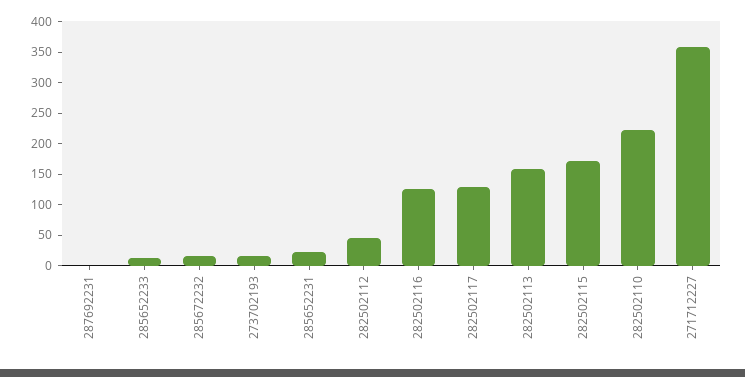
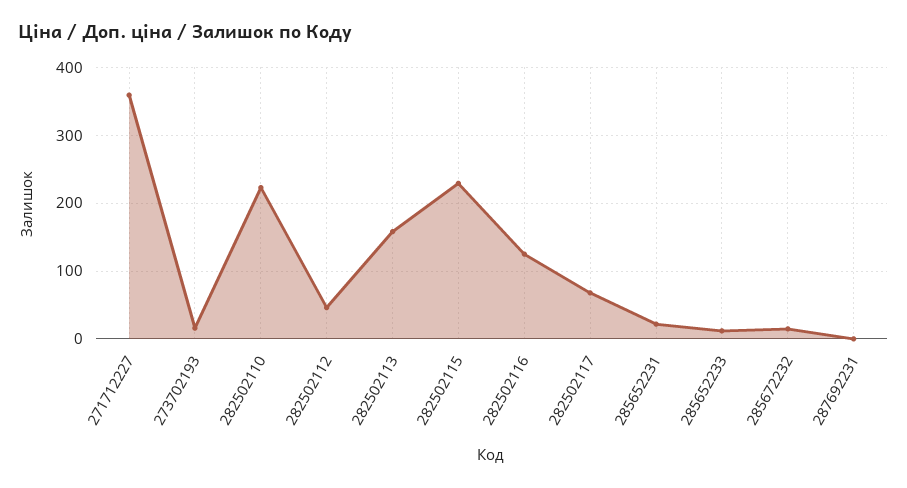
282502117: 125 -> 70
282502115: 175 -> 230

